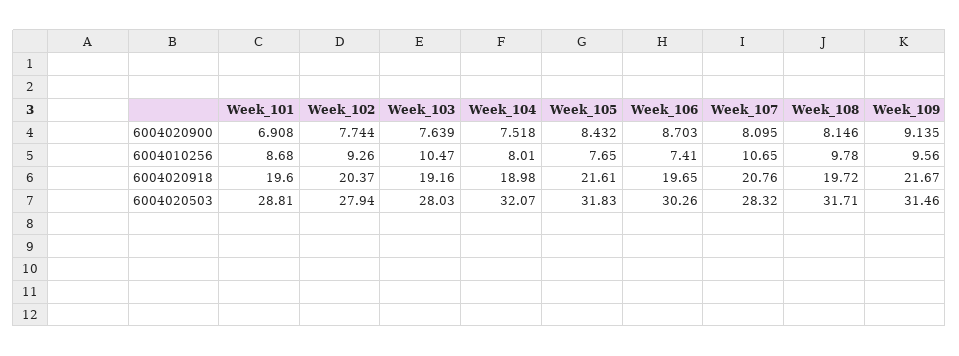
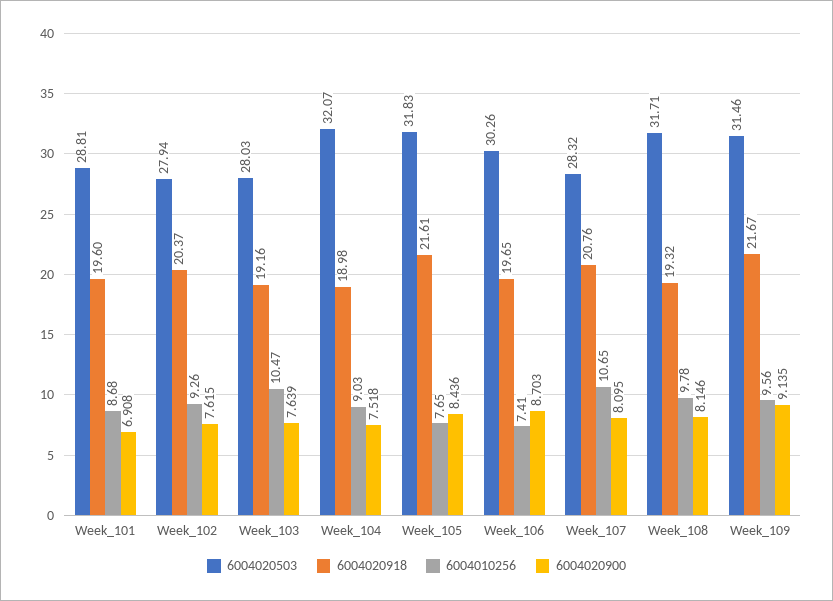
6004020900, Week_102: 7.744 -> 7.615
6004020900, Week_105: 8.432 -> 8.436
6004010256, Week_104: 8.01 -> 9.03
6004020918, Week_108: 19.72 -> 19.32

